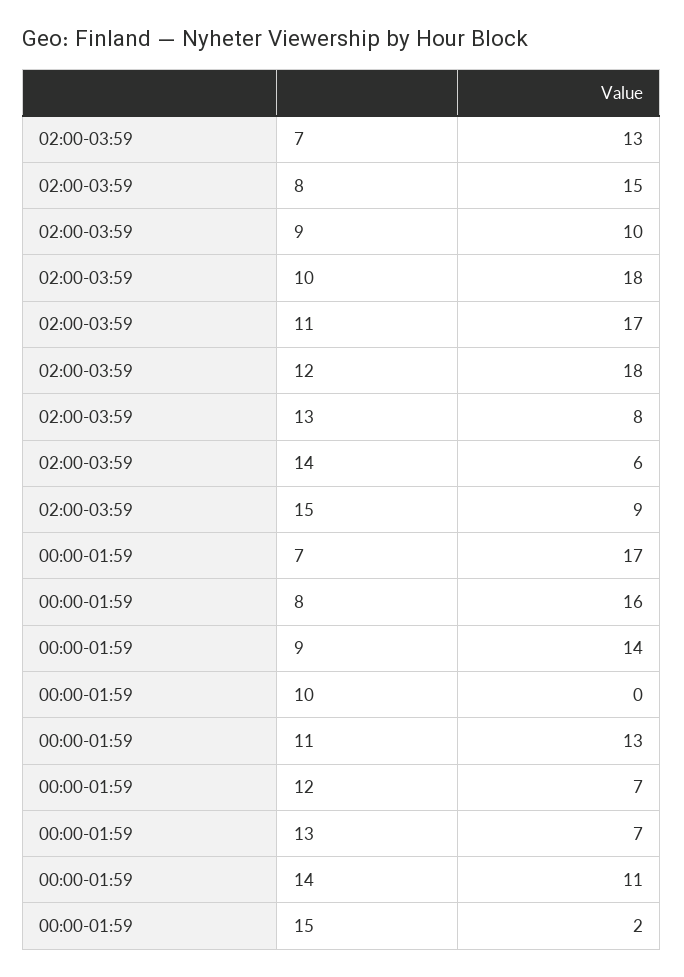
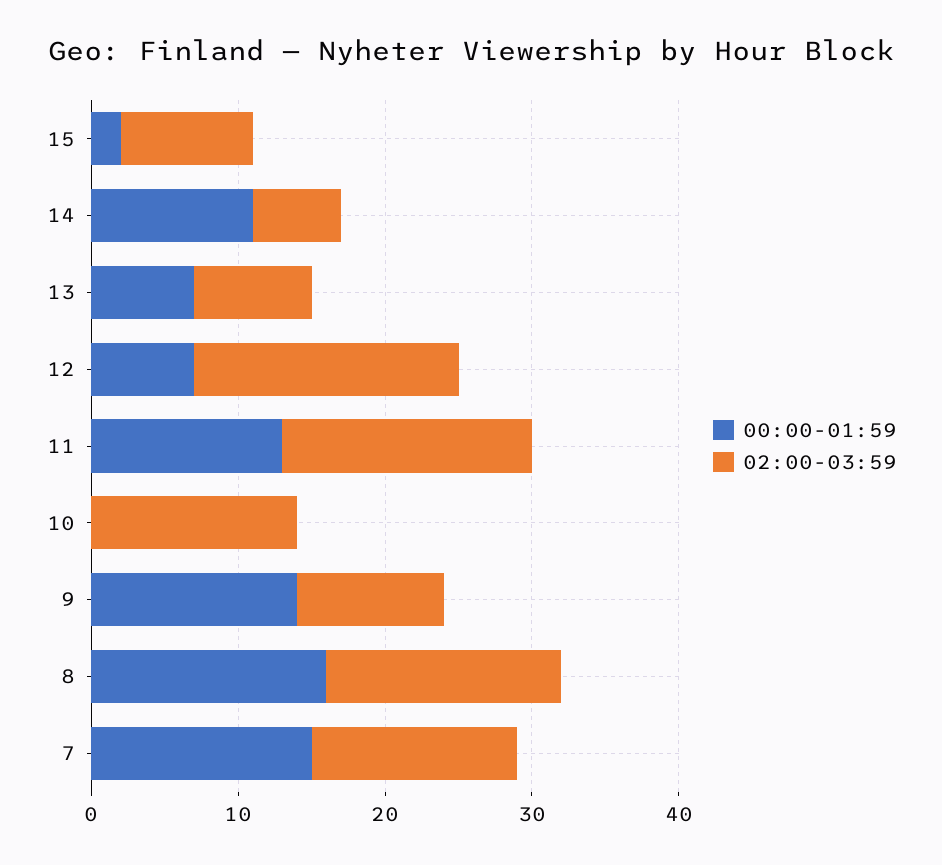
02:00-03:59, 7: 13 -> 14
02:00-03:59, 8: 15 -> 16
02:00-03:59, 10: 18 -> 14
00:00-01:59, 7: 17 -> 15

